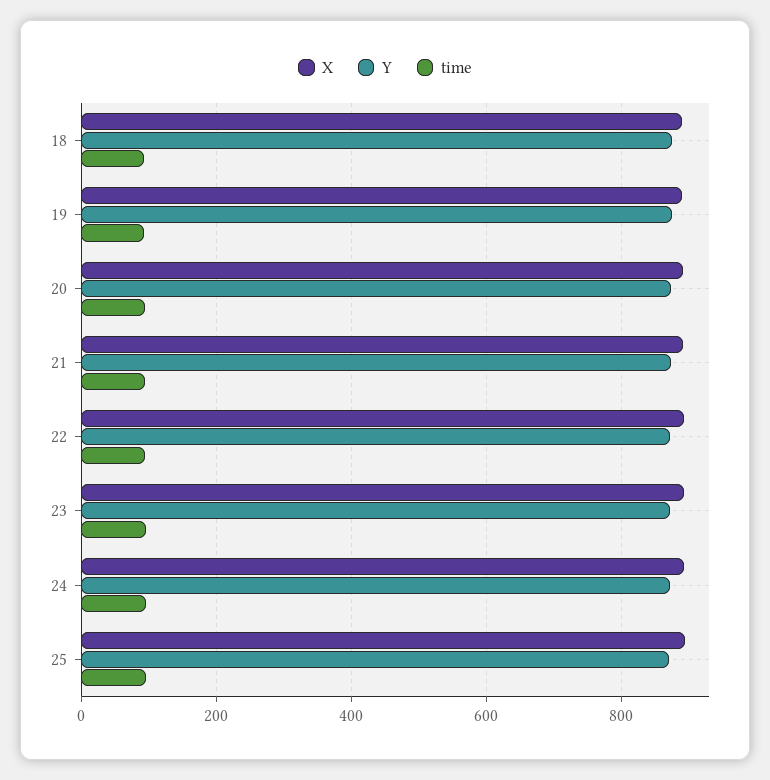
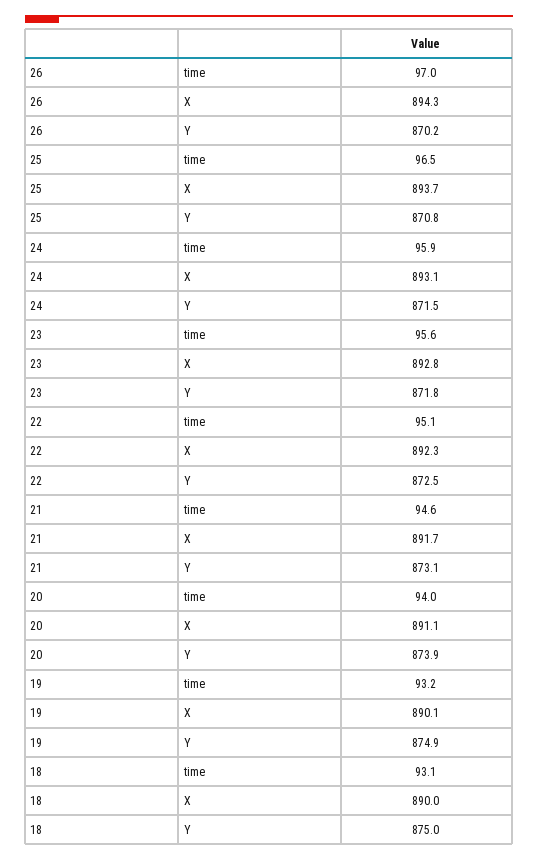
time, 26: none -> 97
X, 26: none -> 894.3
Y, 26: none -> 870.2

